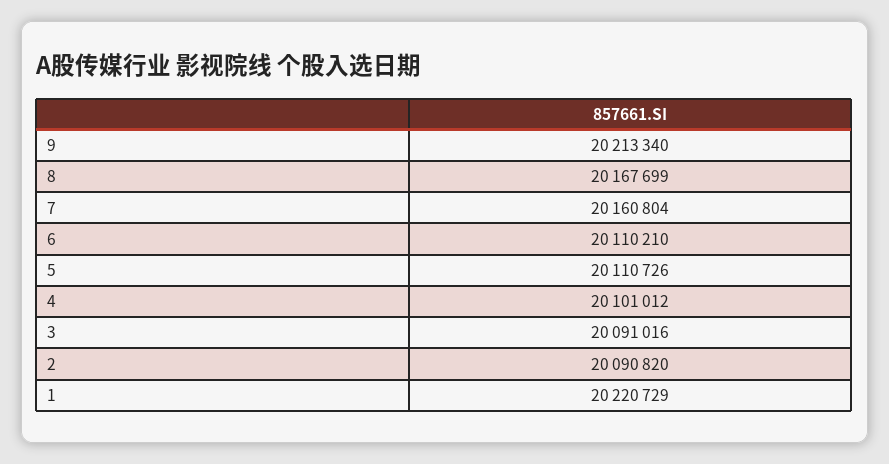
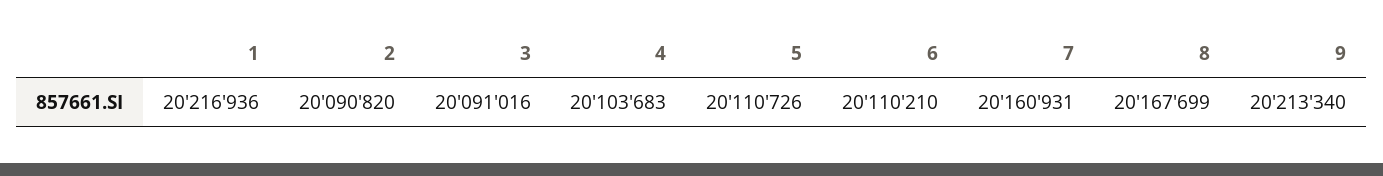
7: 20160804 -> 20160931
4: 20101012 -> 20103683
1: 20220729 -> 20216936

